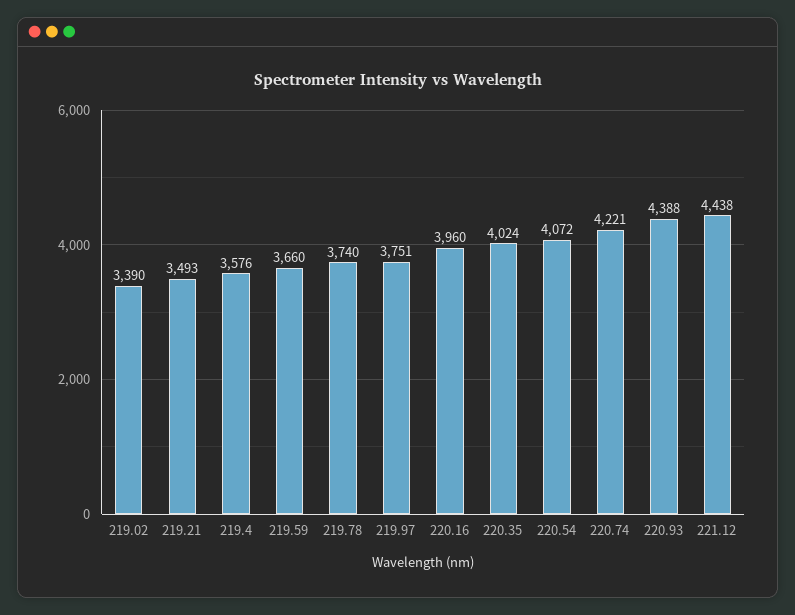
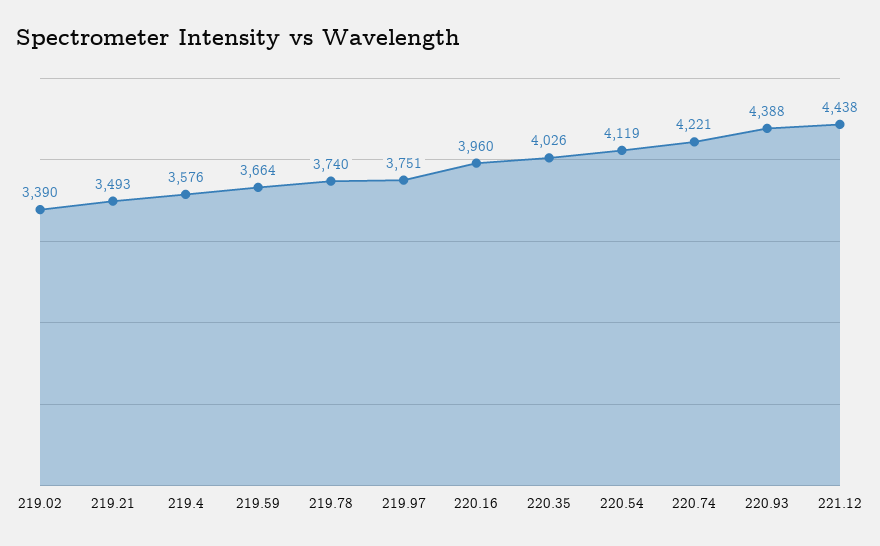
219.59: 3660 -> 3664
220.35: 4024 -> 4026
220.54: 4072 -> 4119

